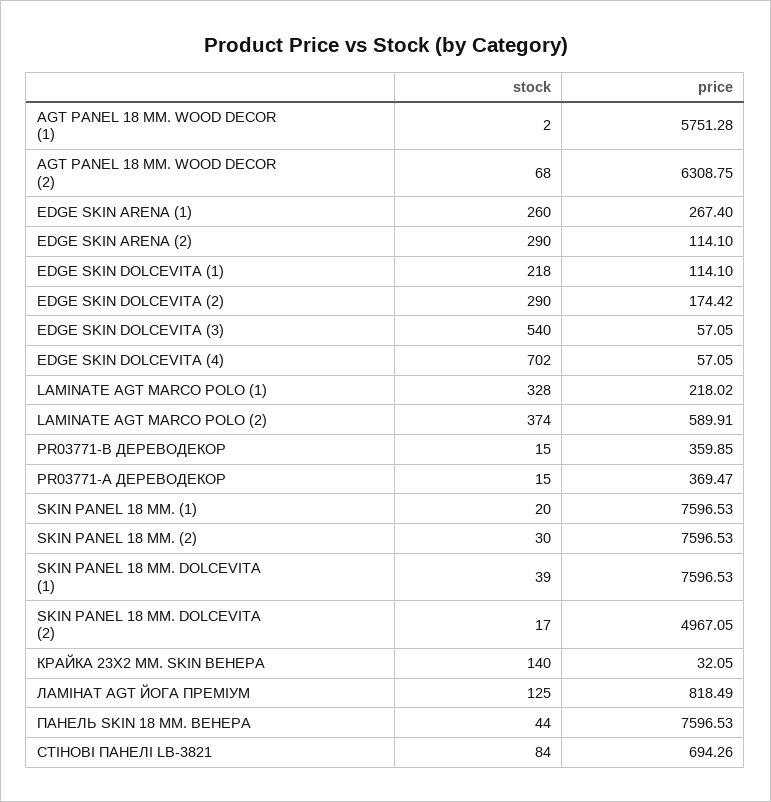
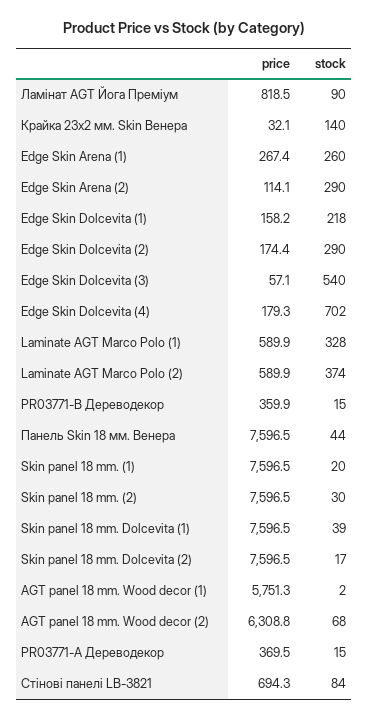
price, EDGE SKIN DOLCEVITA (1): 114.1 -> 158.2
price, EDGE SKIN DOLCEVITA (4): 57.05 -> 179.3
price, LAMINATE AGT MARCO POLO (1): 218.02 -> 589.9
price, SKIN PANEL 18 MM. DOLCEVITA (2): 4967.05 -> 7596.5
stock, ЛАМІНАТ AGT ЙОГА ПРЕМІУМ: 125 -> 90

